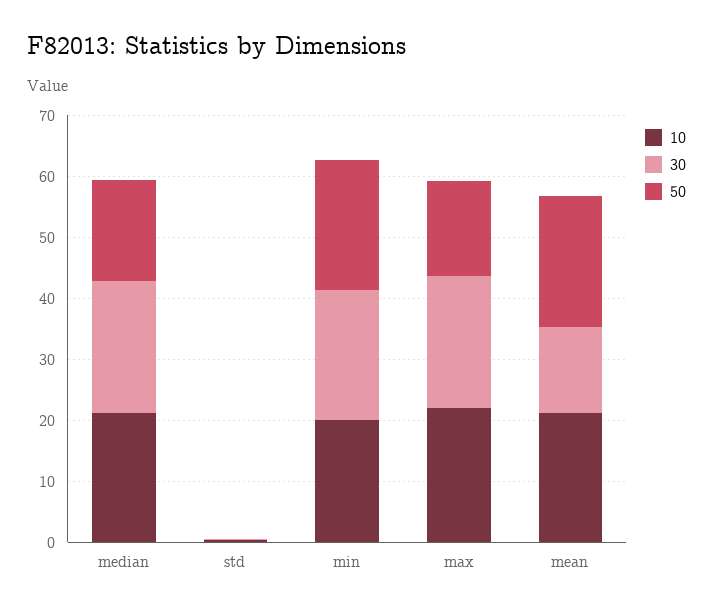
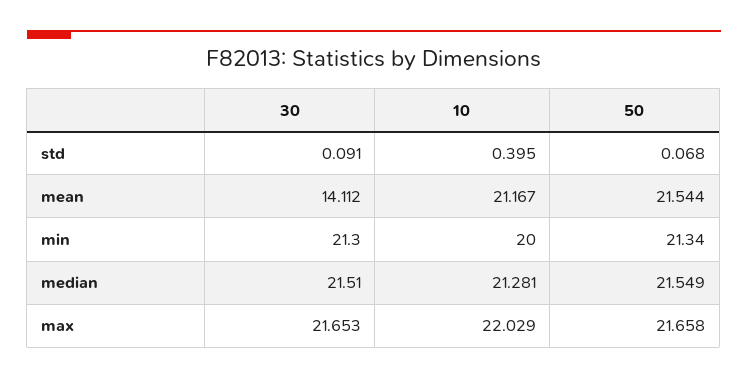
50, median: 16 -> 21.549
50, max: 16 -> 21.658

